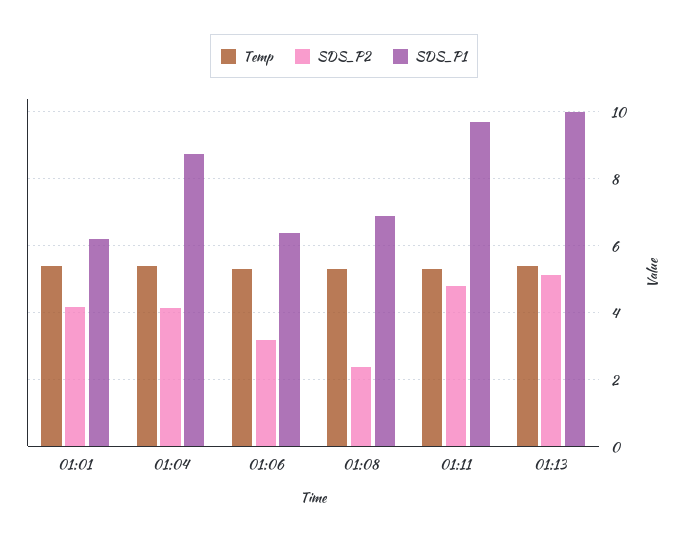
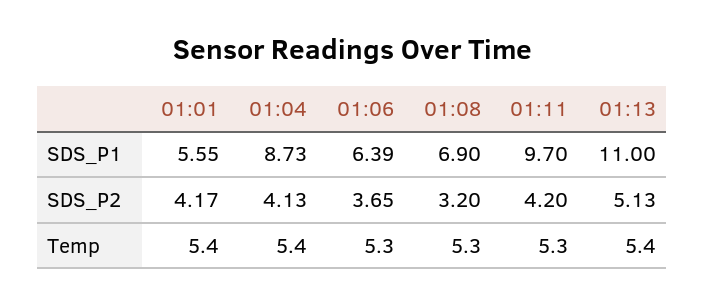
SDS_P1, 01:01: 6.2 -> 5.55
SDS_P2, 01:06: 3.2 -> 3.65
SDS_P2, 01:08: 2.4 -> 3.2
SDS_P2, 01:11: 4.8 -> 4.2
SDS_P1, 01:13: 10 -> 11

